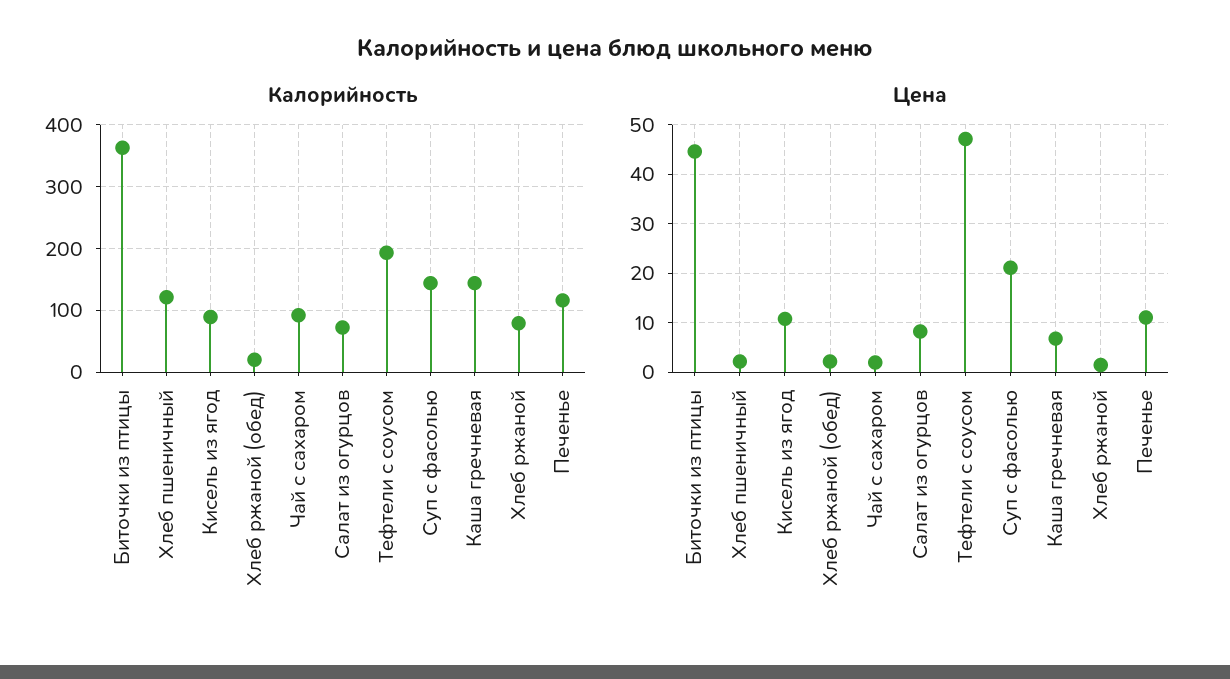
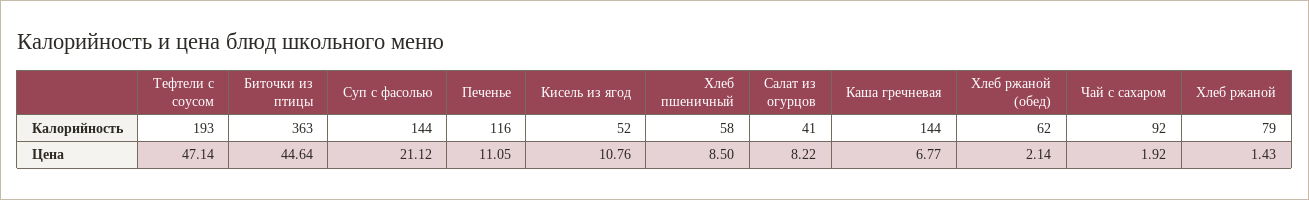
Калорийность, Хлеб пшеничный: 120 -> 58
Калорийность, Кисель из ягод: 90 -> 52
Калорийность, Хлеб ржаной (обед): 20 -> 62
Калорийность, Салат из огурцов: 70 -> 41
Цена, Хлеб пшеничный: 2 -> 8.5

